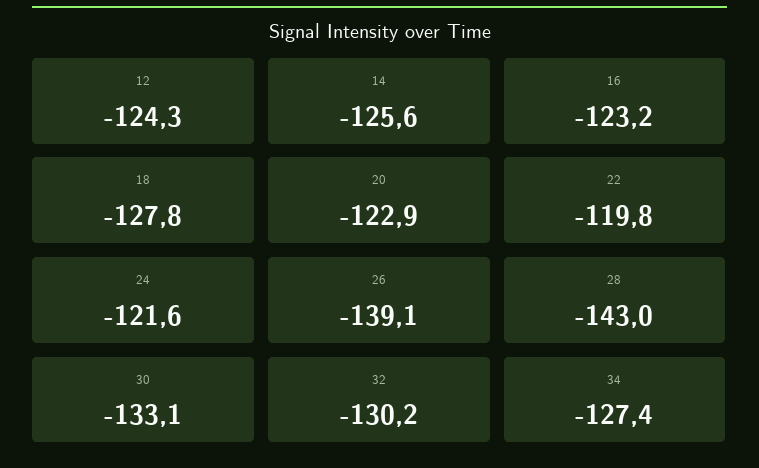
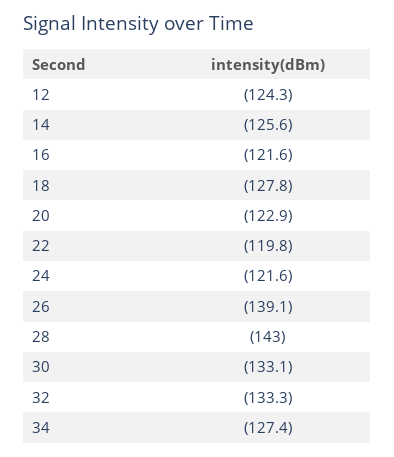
16: -123.2 -> -121.6
32: -130.2 -> -133.3

